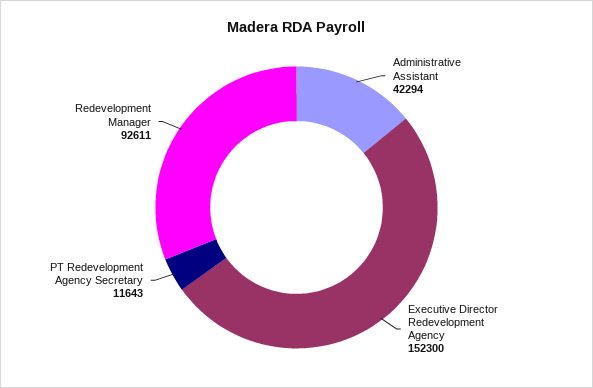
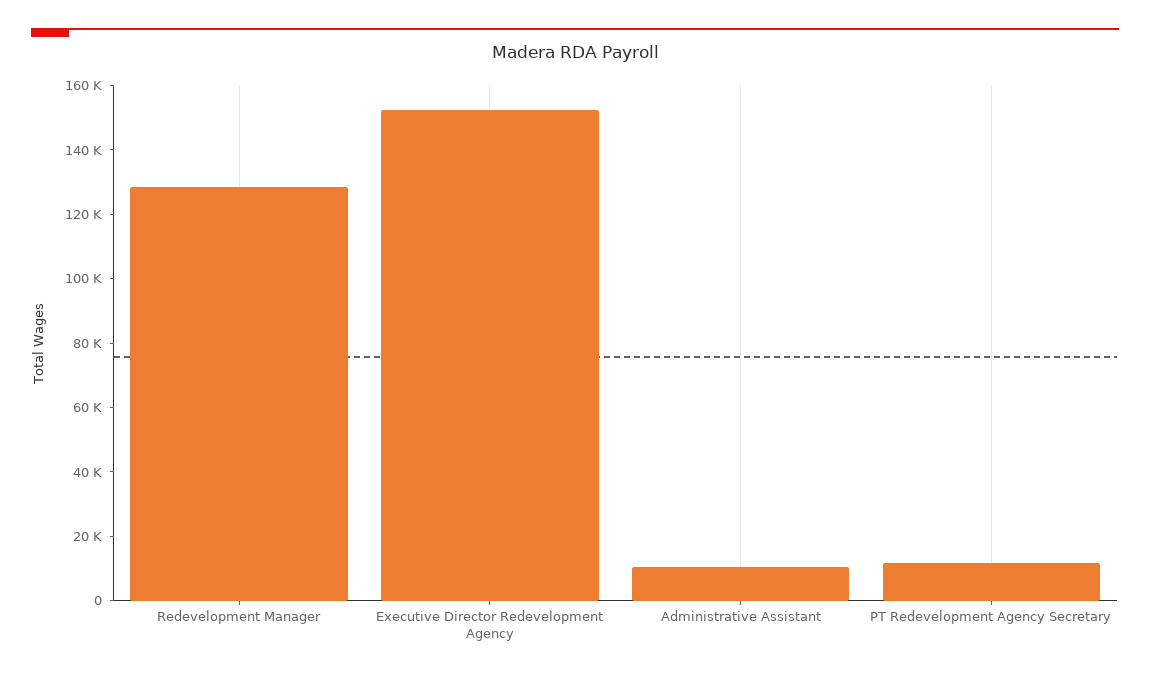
Administrative Assistant: 42294 -> 10000
Redevelopment Manager: 92611 -> 130000

